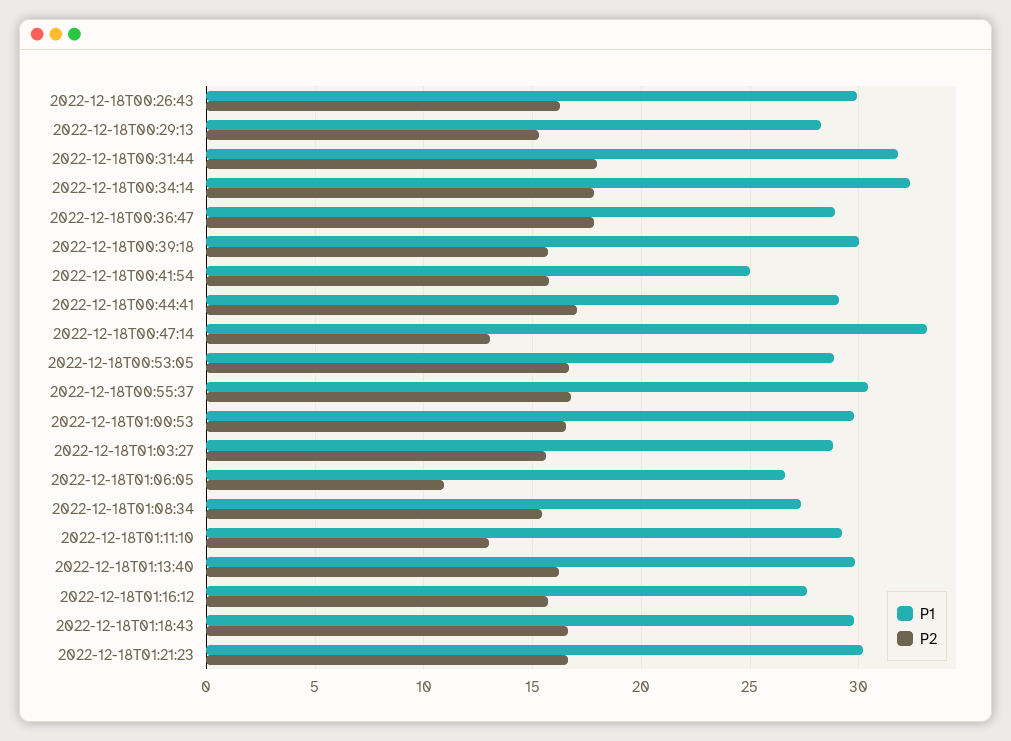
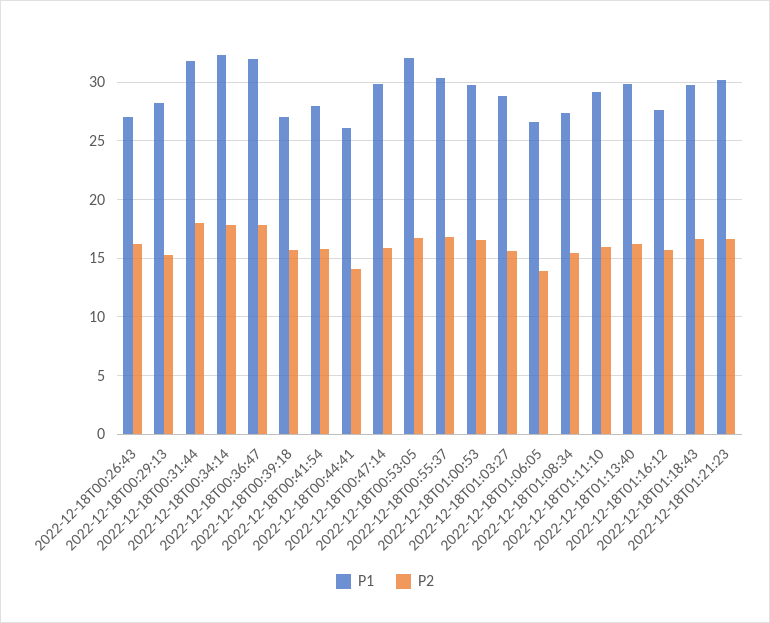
P1, 2022-12-18T00:26:43: 30 -> 27
P1, 2022-12-18T00:36:47: 29 -> 32
P1, 2022-12-18T00:39:18: 30 -> 27
P1, 2022-12-18T00:41:54: 25 -> 28
P1, 2022-12-18T00:44:41: 29 -> 26
P2, 2022-12-18T00:44:41: 17 -> 14
P1, 2022-12-18T00:47:14: 33 -> 30
P2, 2022-12-18T00:47:14: 13 -> 16
P1, 2022-12-18T00:53:05: 29 -> 32
P2, 2022-12-18T01:06:05: 11 -> 14
P2, 2022-12-18T01:11:10: 13 -> 16

